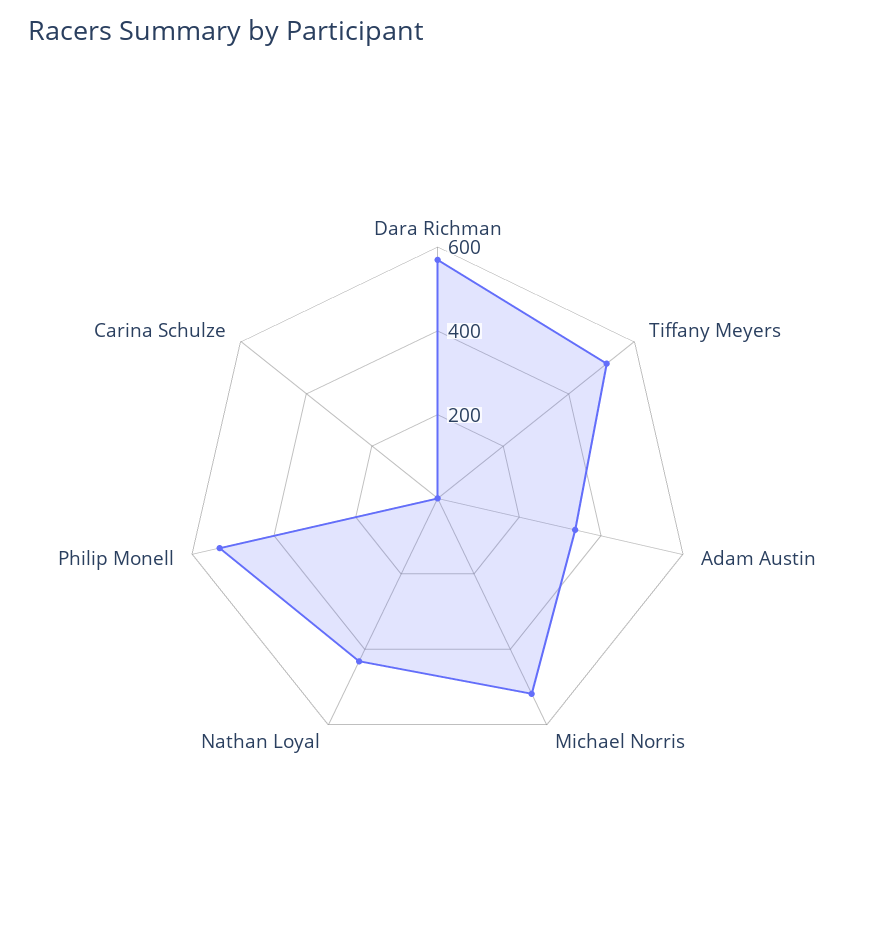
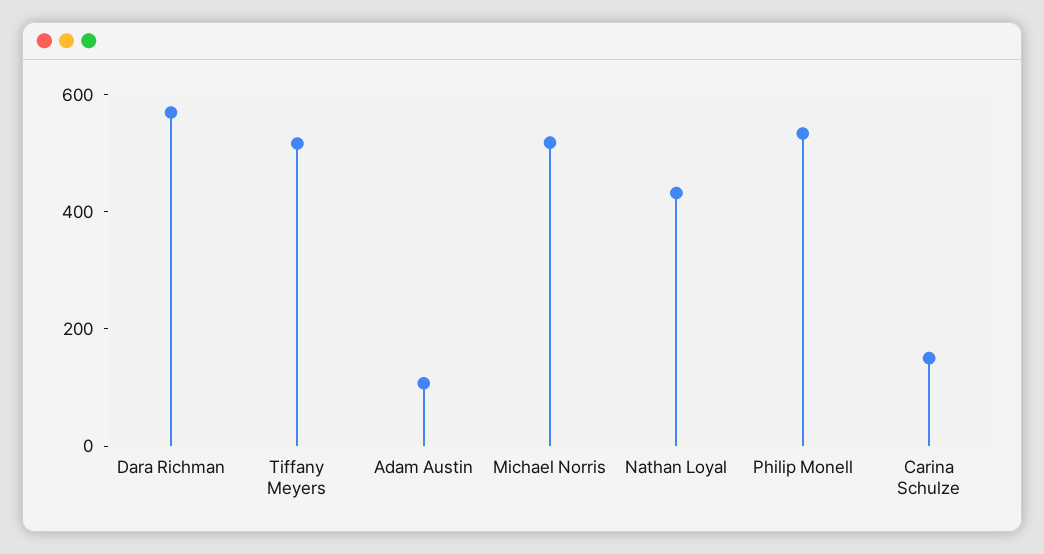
Adam Austin: 350 -> 100
Carina Schulze: 0 -> 150

